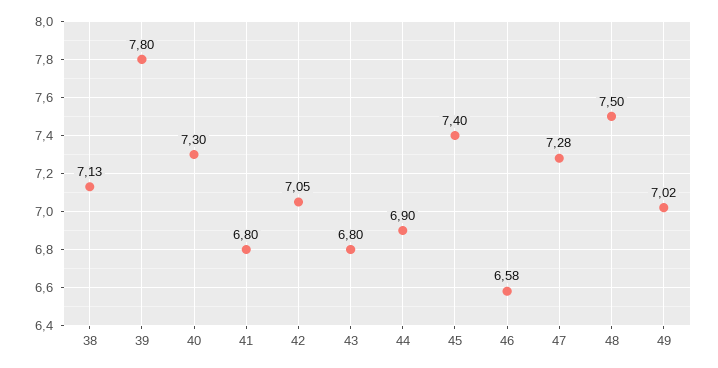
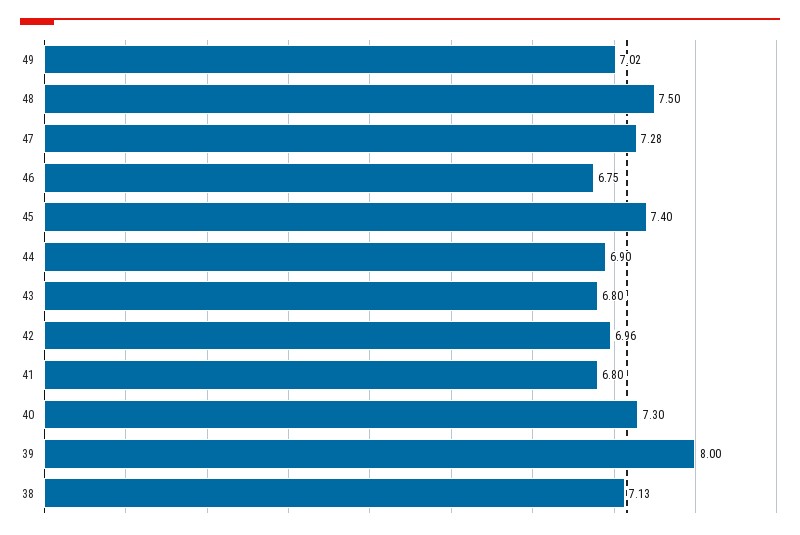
39: 7.8 -> 8
42: 7.05 -> 6.96
46: 6.58 -> 6.75

